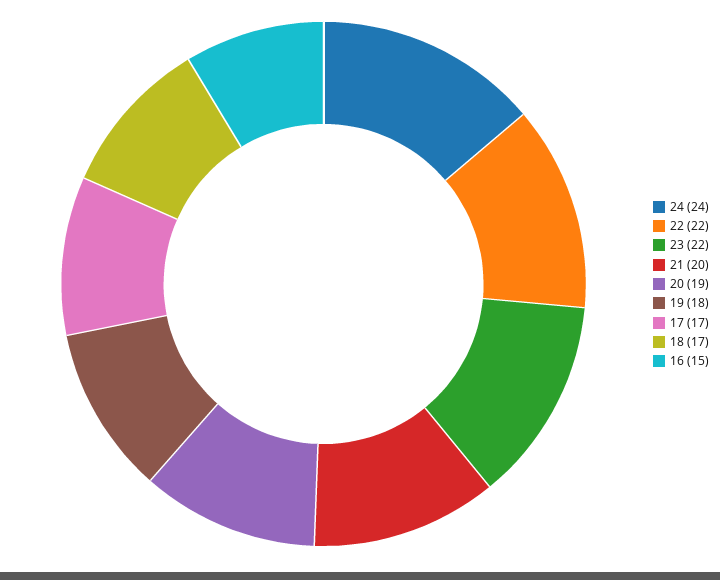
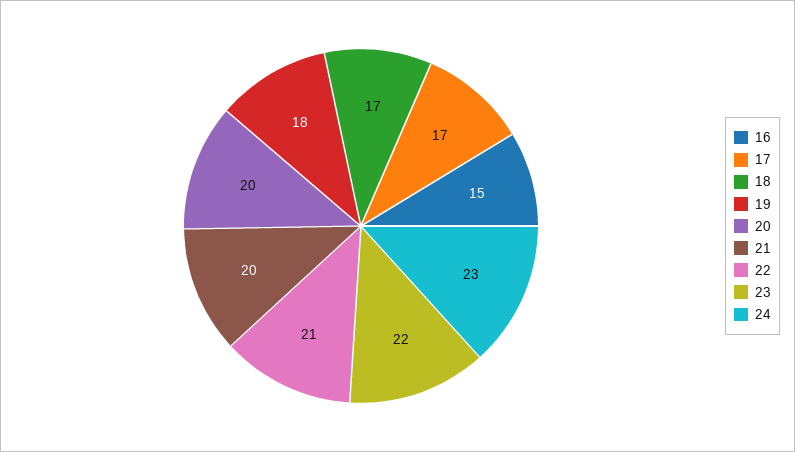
24: 24 -> 23
22: 22 -> 21
20: 19 -> 20

